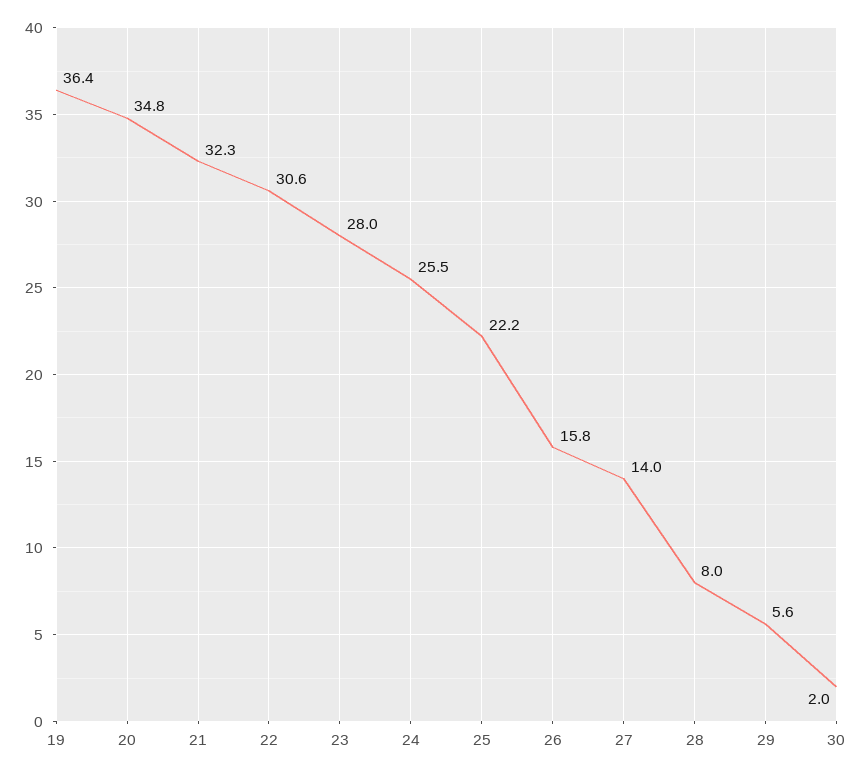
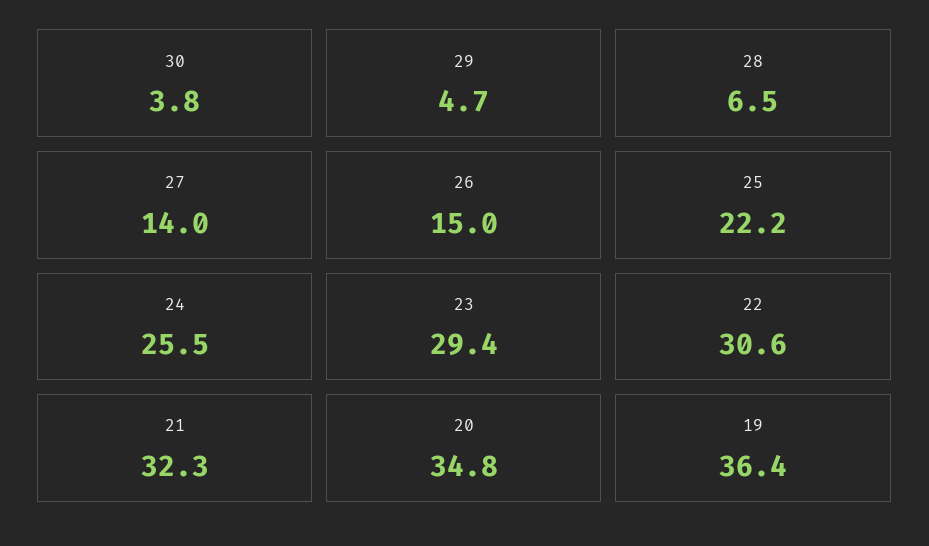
23: 28 -> 29.4
26: 15.8 -> 15
28: 8 -> 6.5
29: 5.6 -> 4.7
30: 2 -> 3.8

